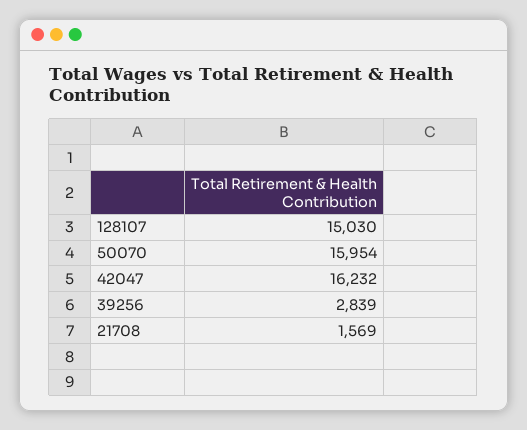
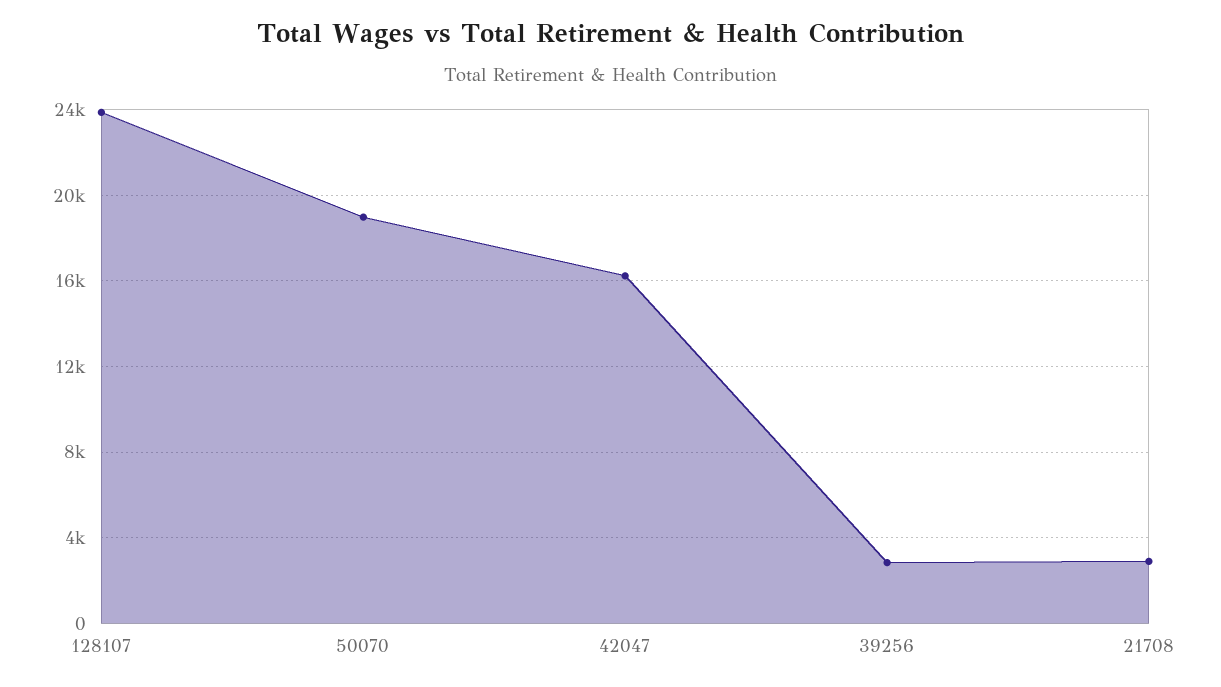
128107: 15030 -> 24000
50070: 15954 -> 19000
21708: 1569 -> 3000

